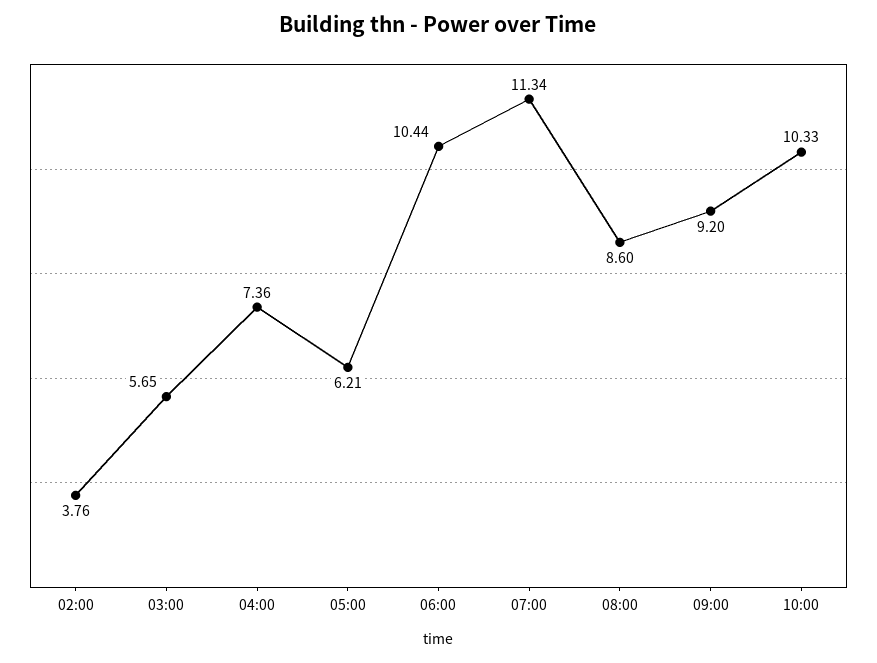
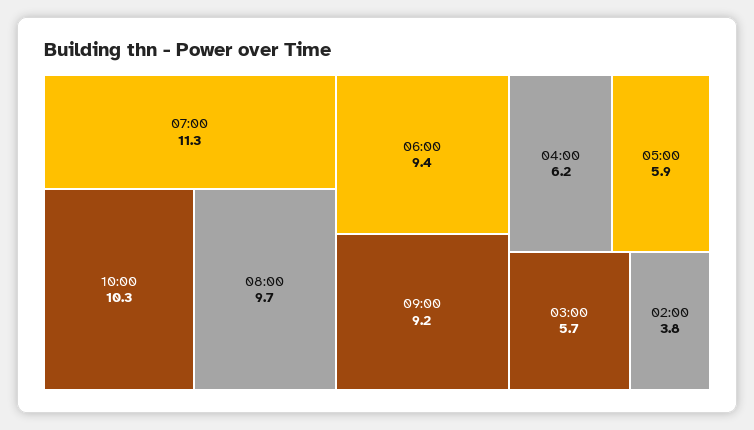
04:00: 7.36 -> 6.2
05:00: 6.21 -> 5.9
06:00: 10.44 -> 9.4
08:00: 8.6 -> 9.7

